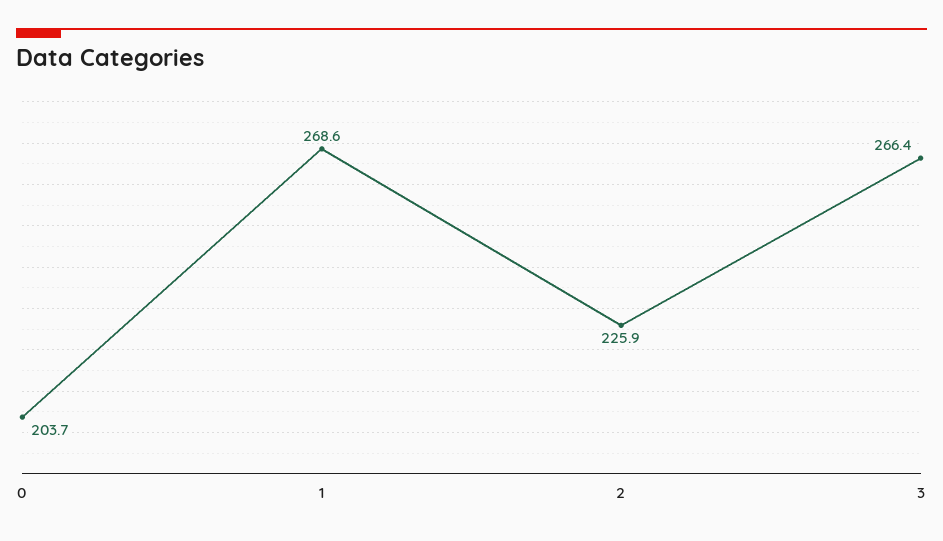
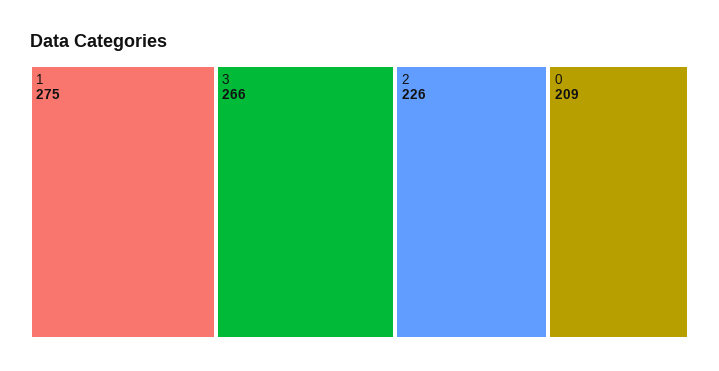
0: 203.7 -> 209
1: 268.6 -> 275

